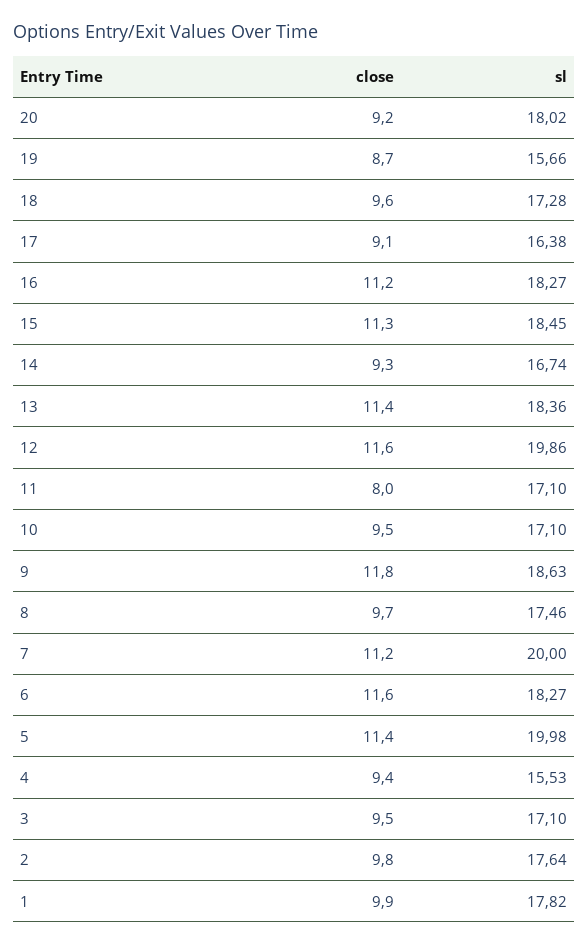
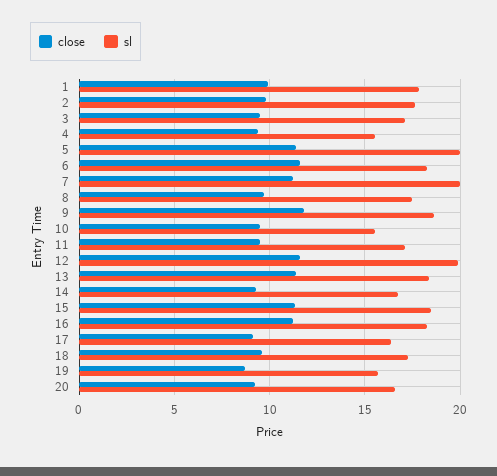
sl, 20: 18.02 -> 16.5
close, 11: 8 -> 9.5
sl, 10: 17.1 -> 15.5

